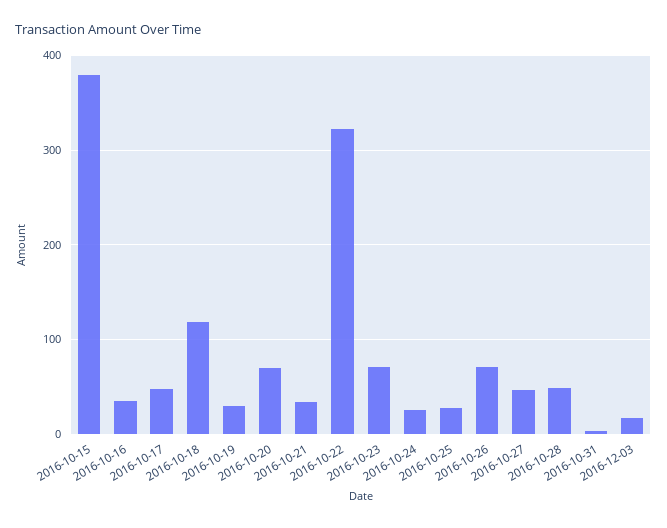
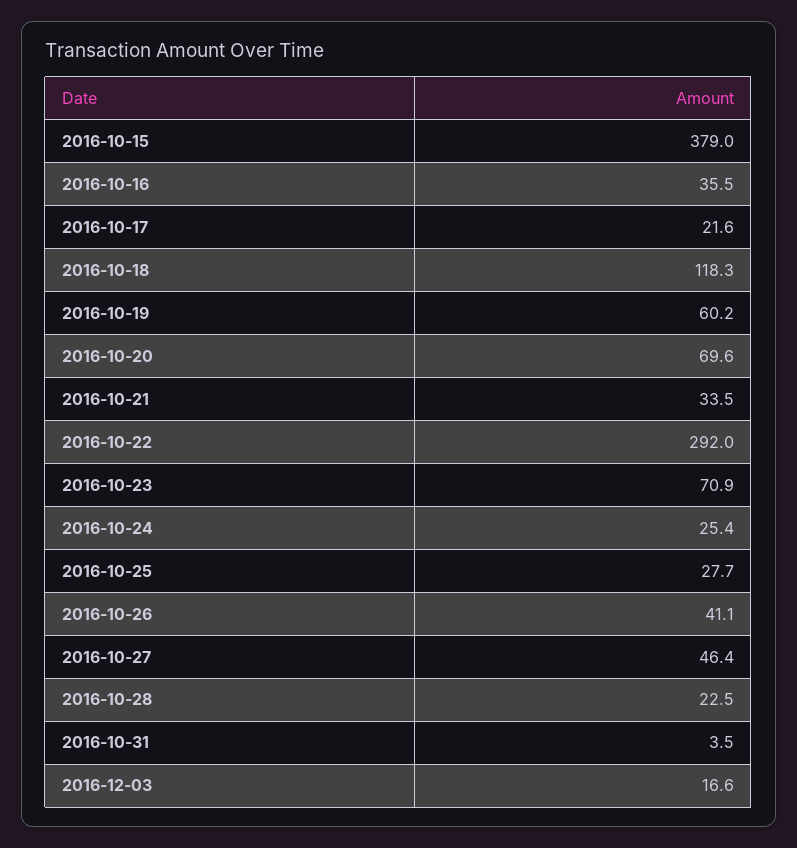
2016-10-17: 50 -> 21.6
2016-10-19: 30 -> 60.2
2016-10-22: 320 -> 292
2016-10-26: 70 -> 41.1
2016-10-28: 50 -> 22.5

